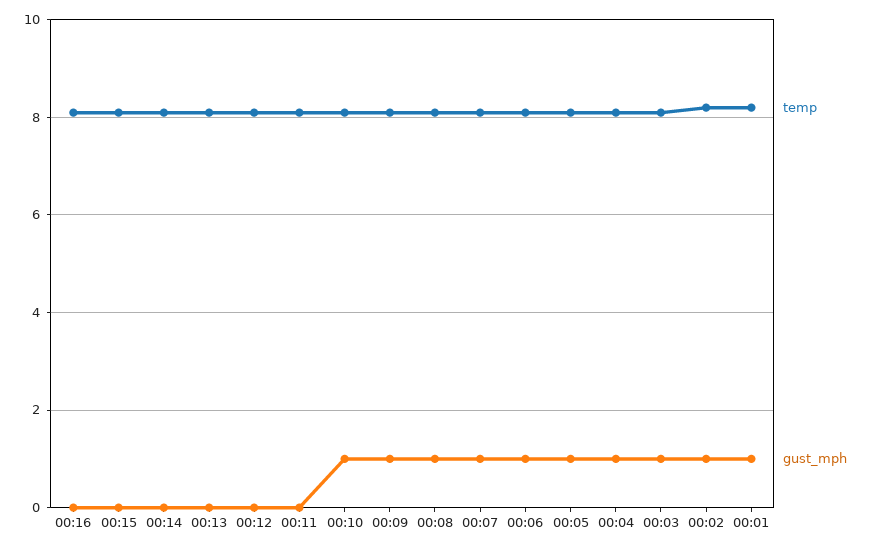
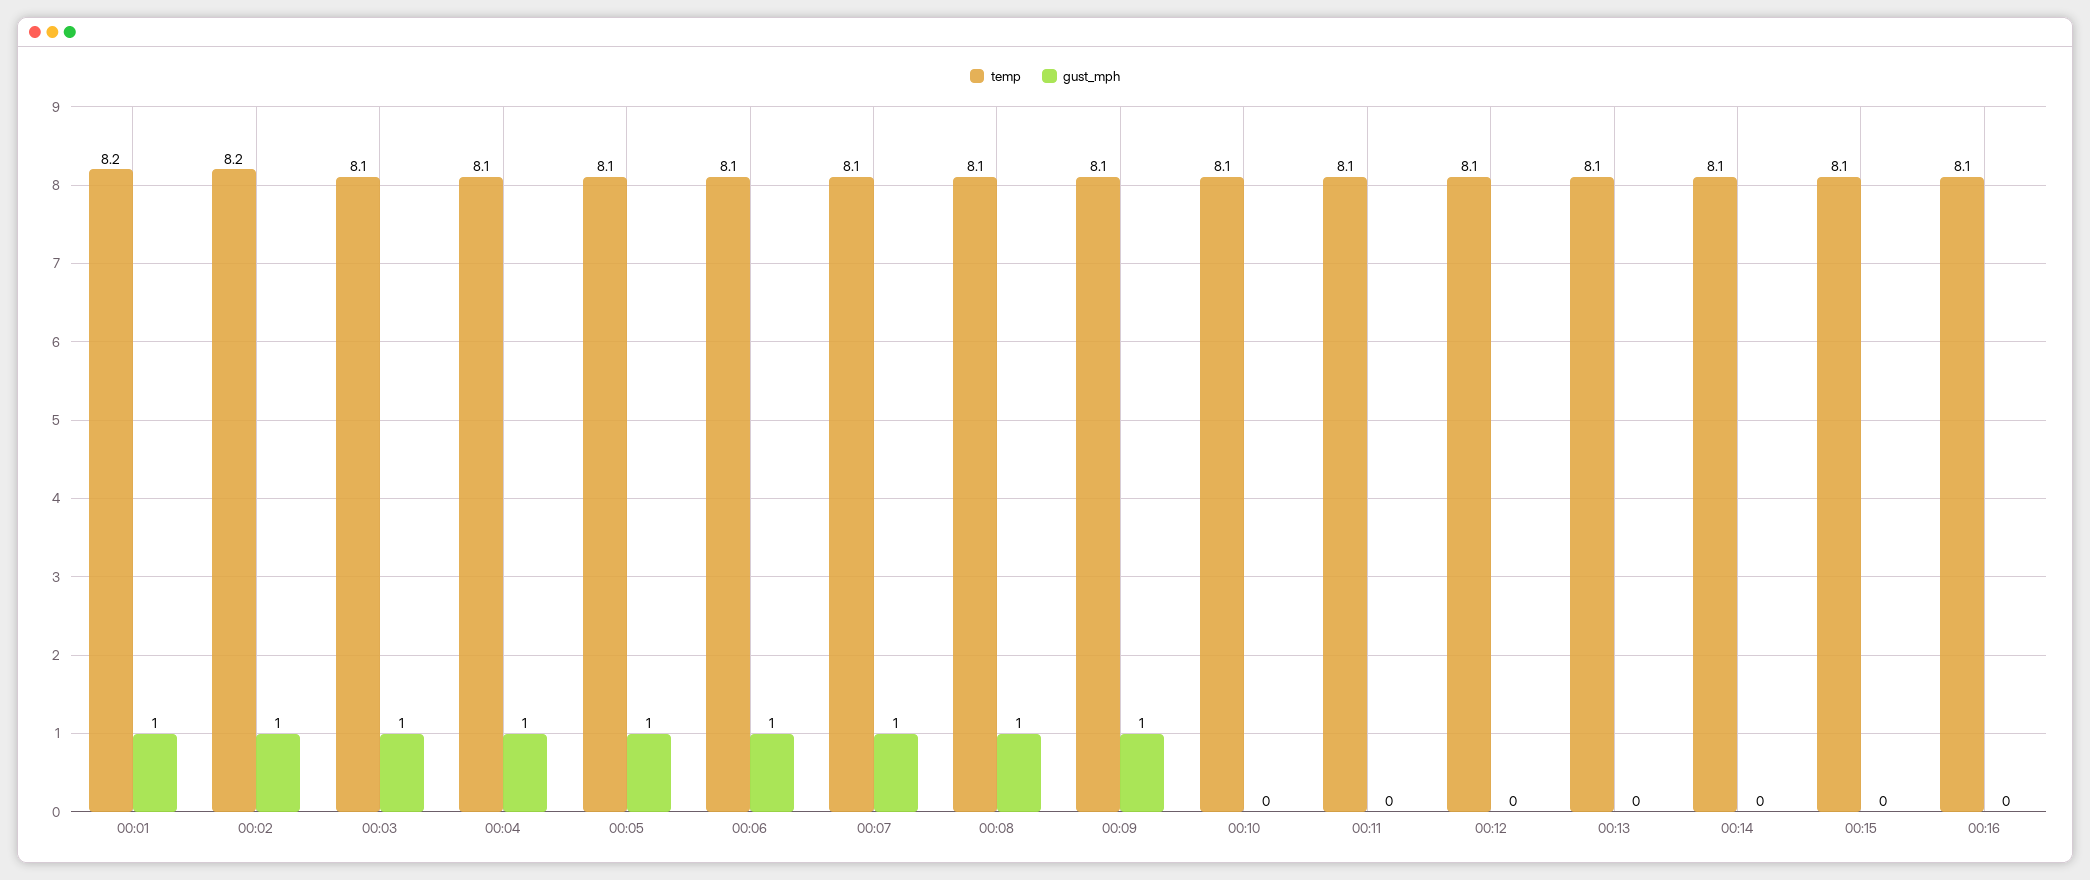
gust_mph, 00:10: 1 -> 0

